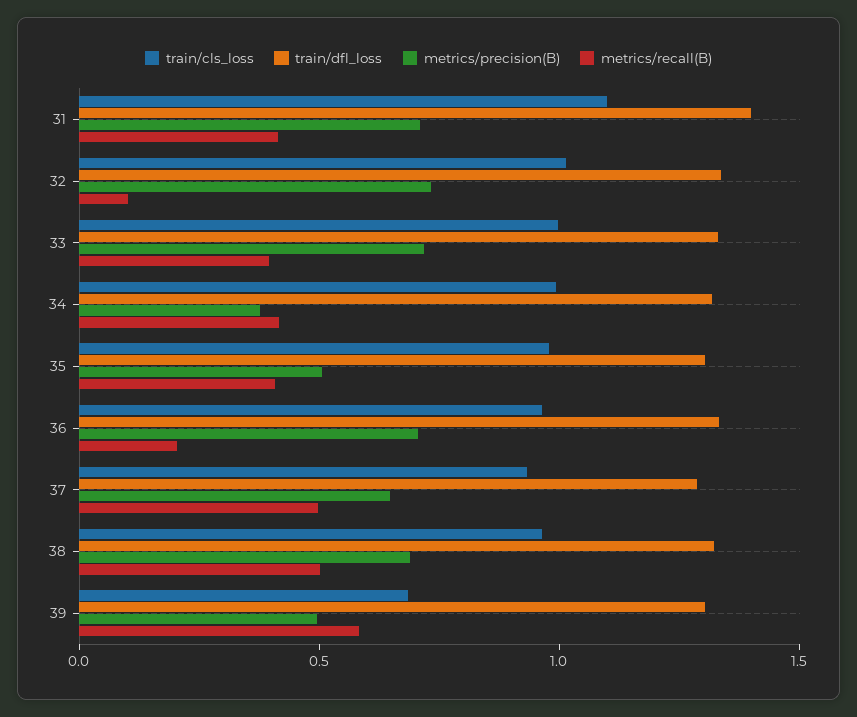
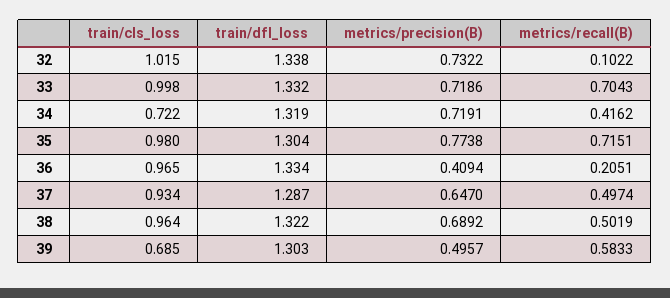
train/cls_loss, 31: 1.1 -> none
train/dfl_loss, 31: 1.4 -> none
metrics/precision(B), 31: 0.7 -> none
metrics/recall(B), 31: 0.4 -> none
metrics/recall(B), 33: 0.4 -> 0.7043
train/cls_loss, 34: 1 -> 0.722
metrics/precision(B), 34: 0.4 -> 0.7191
metrics/precision(B), 35: 0.5 -> 0.7738
metrics/recall(B), 35: 0.4 -> 0.7151
metrics/precision(B), 36: 0.7 -> 0.4094

